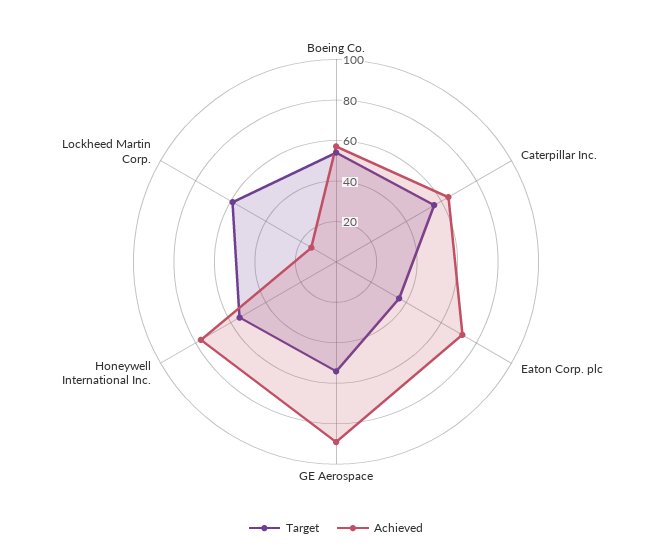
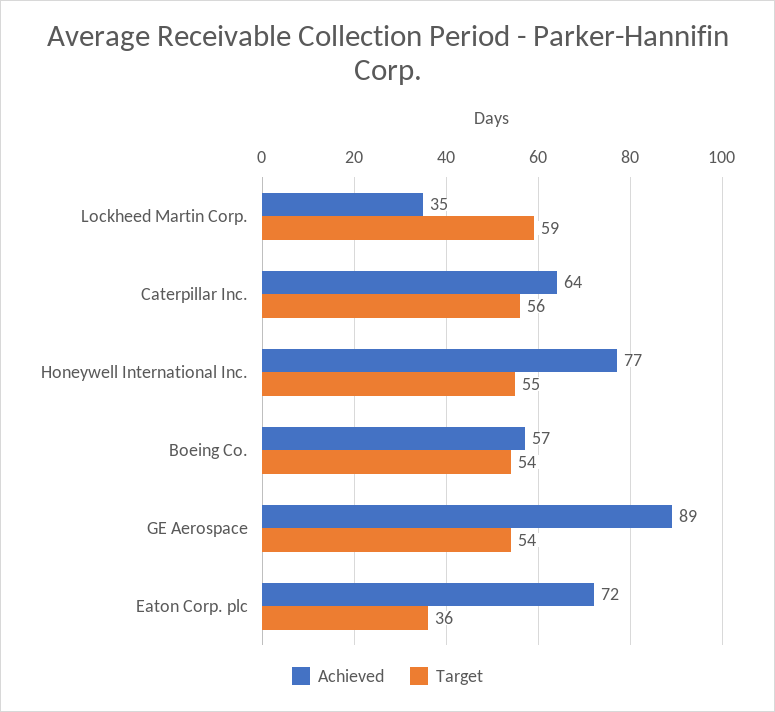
Achieved, Lockheed Martin Corp.: 15 -> 35

